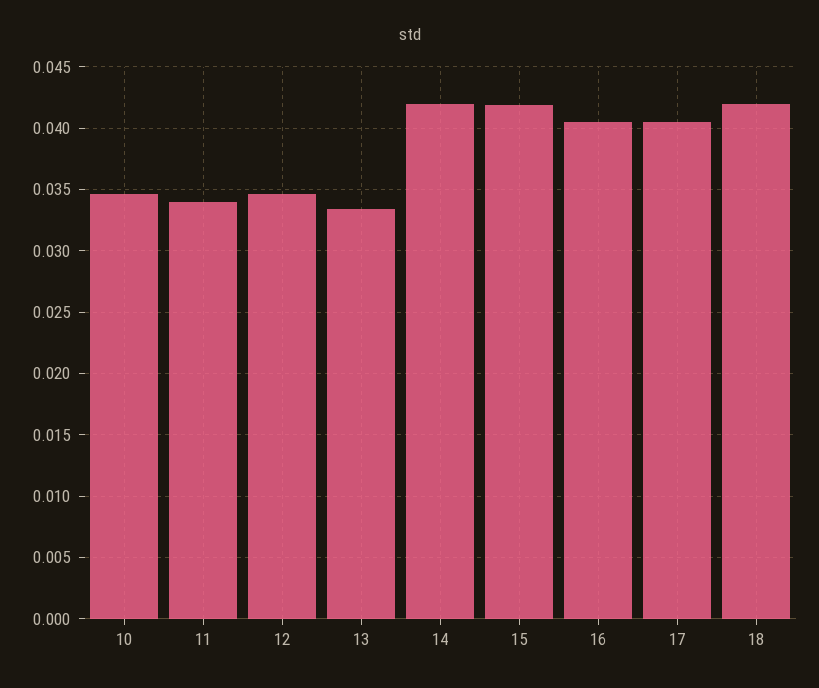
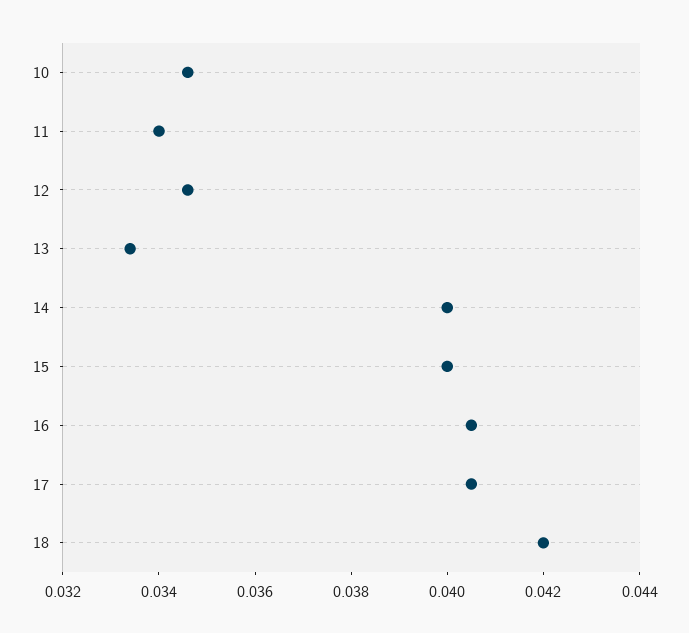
14: 0.042 -> 0.04
15: 0.042 -> 0.04

